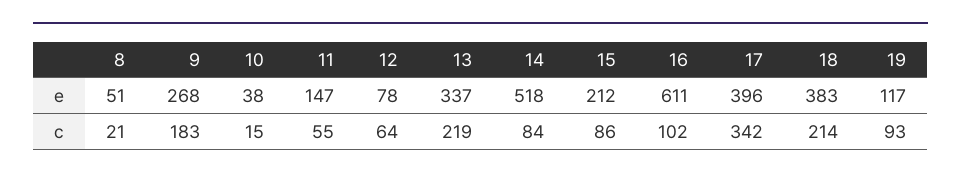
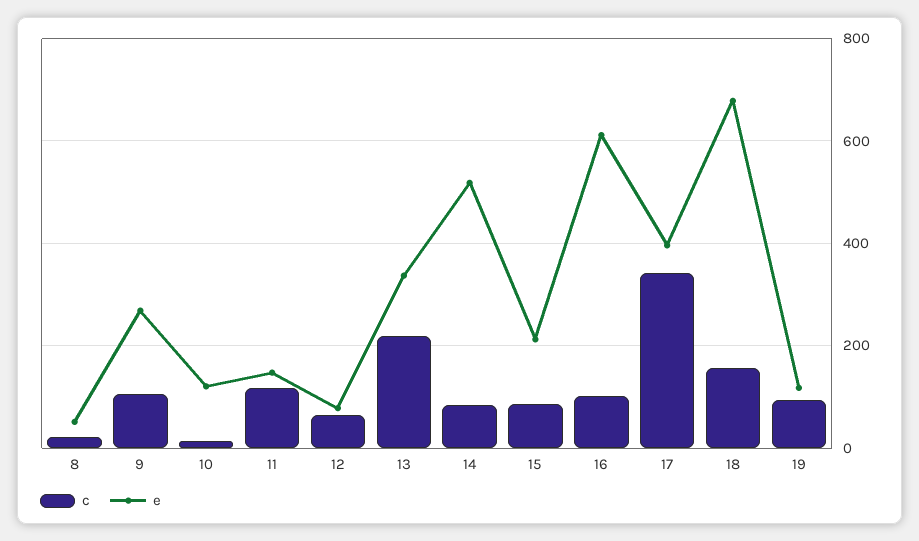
e, 10: 38 -> 120
e, 18: 383 -> 680
c, 9: 183 -> 100
c, 11: 55 -> 120
c, 18: 214 -> 160

